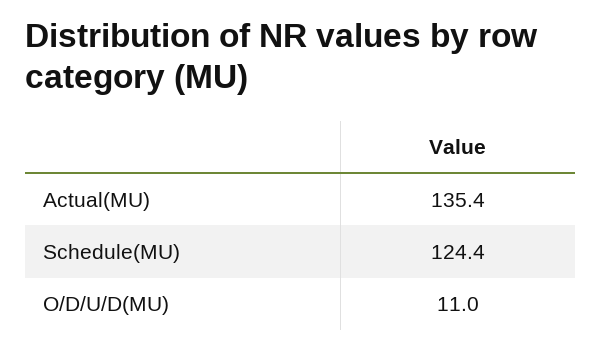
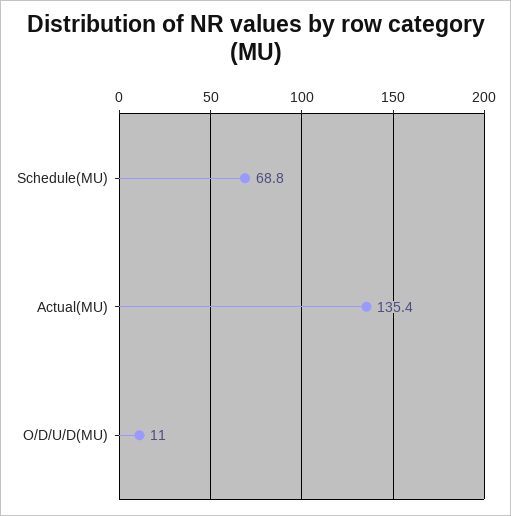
Schedule(MU): 124.4 -> 68.8

